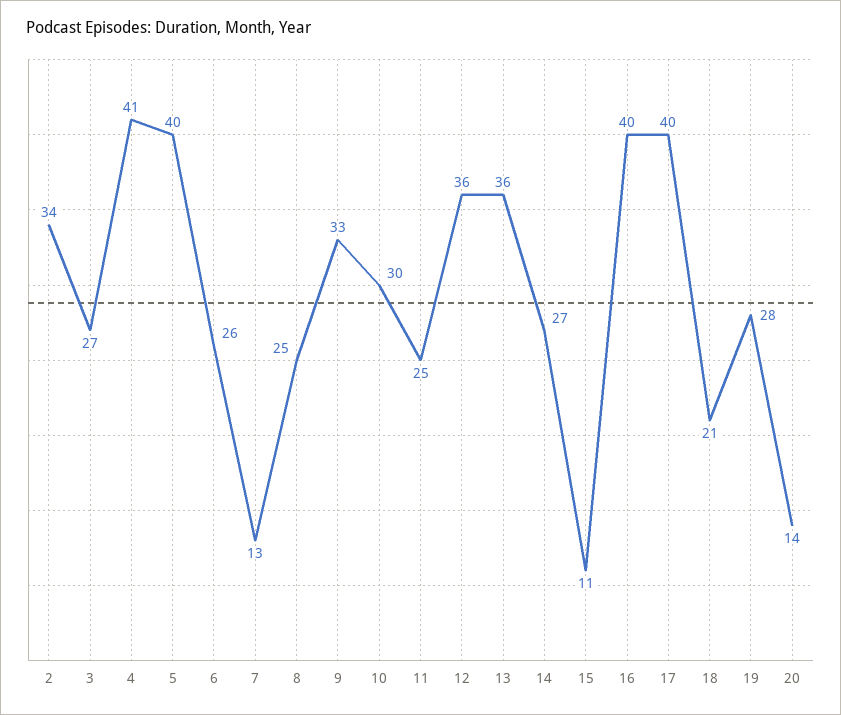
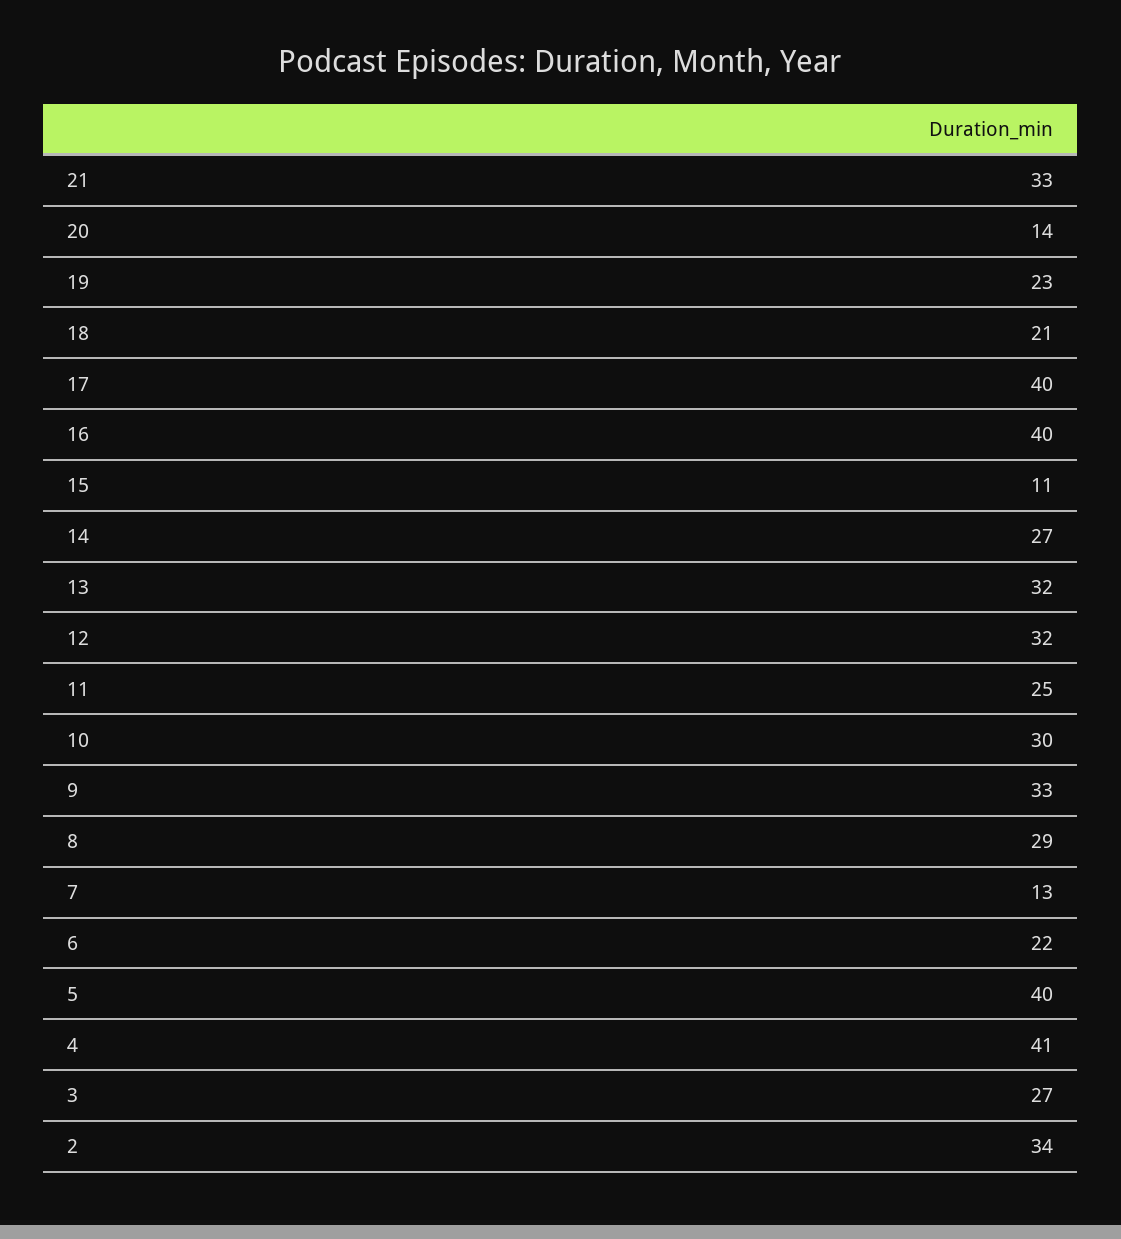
6: 26 -> 22
8: 25 -> 29
12: 36 -> 32
13: 36 -> 32
19: 28 -> 23
21: none -> 33

